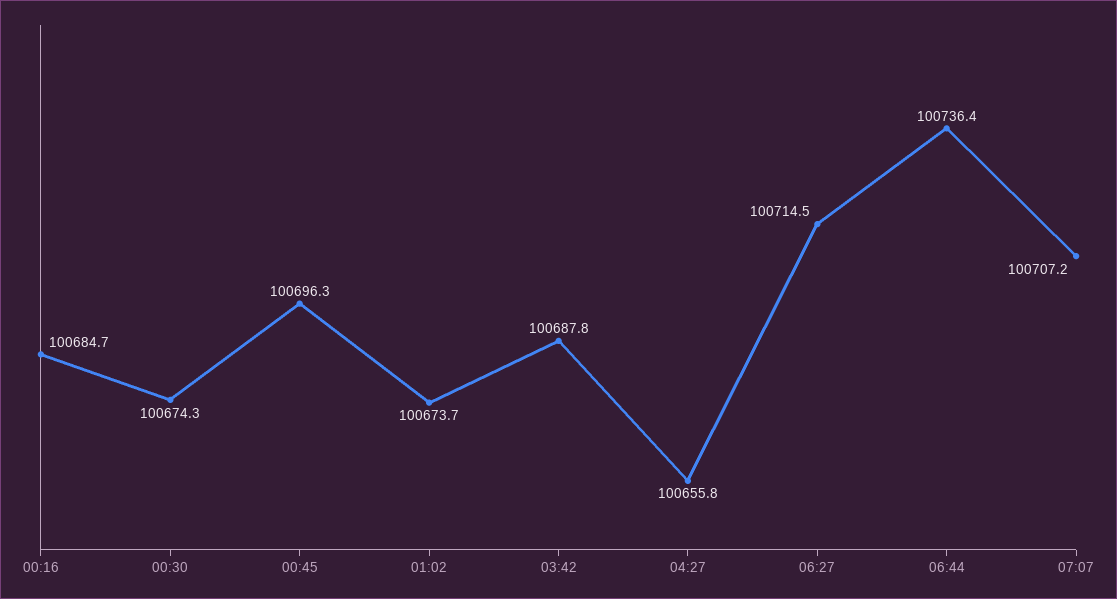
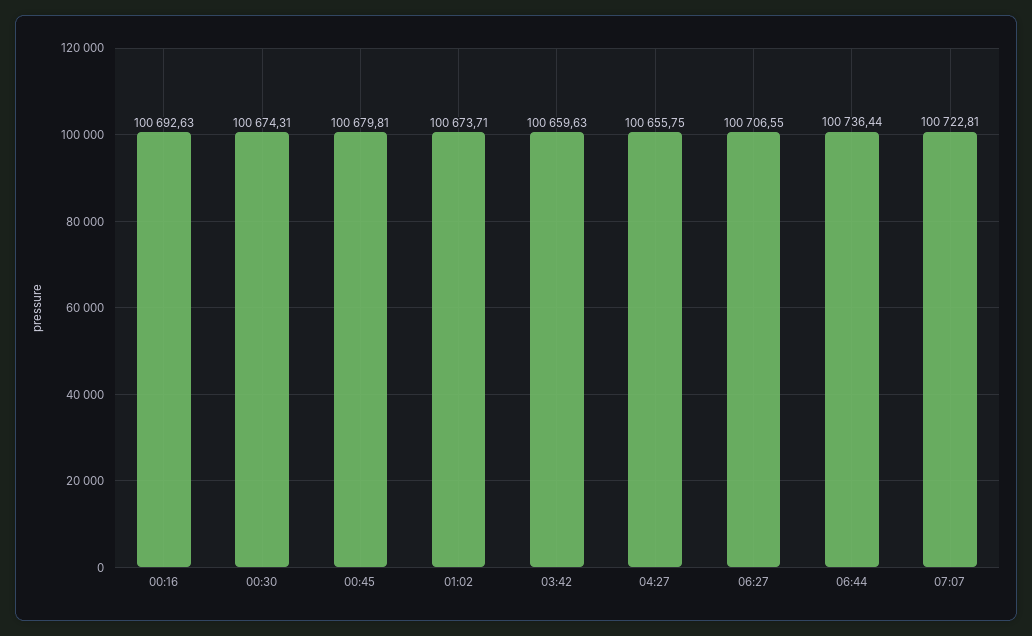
00:16: 100684.7 -> 100692.63
00:45: 100696.3 -> 100679.81
03:42: 100687.8 -> 100659.63
06:27: 100714.5 -> 100706.55
07:07: 100707.2 -> 100722.81

